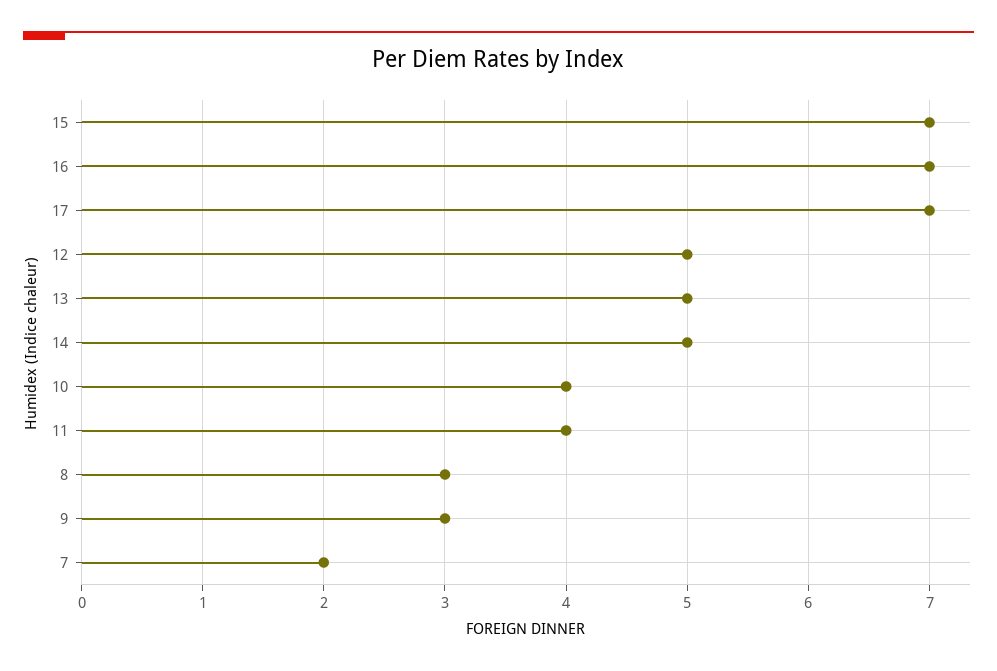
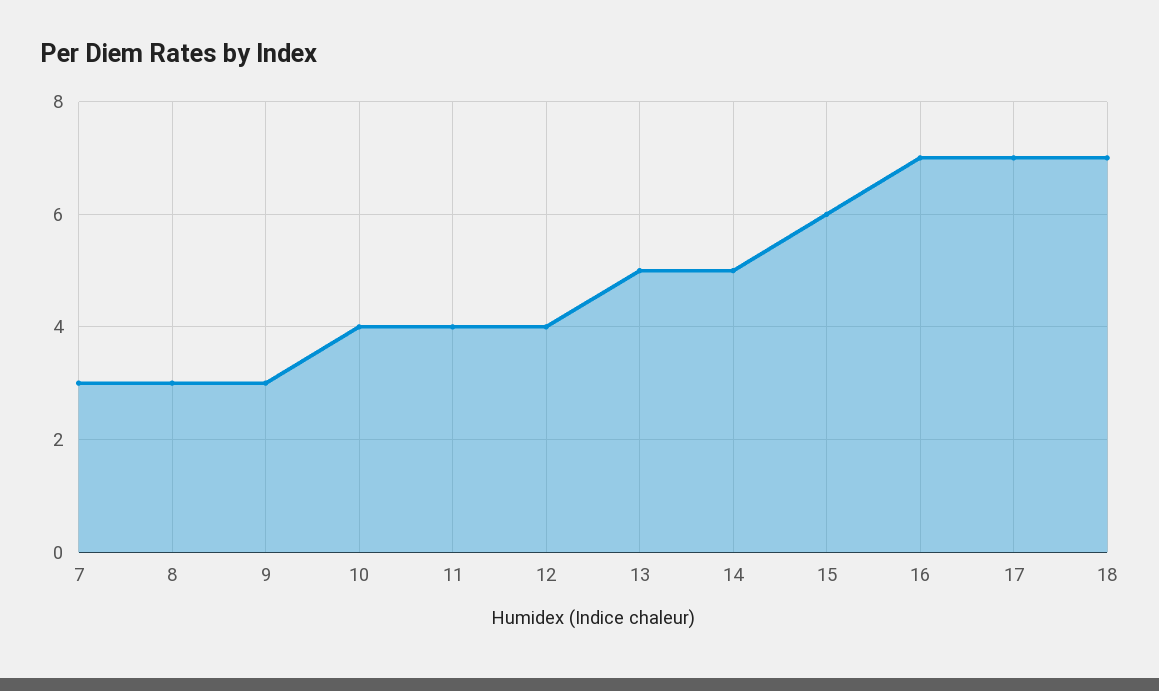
15: 7 -> 6
12: 5 -> 4
7: 2 -> 3
18: none -> 7

